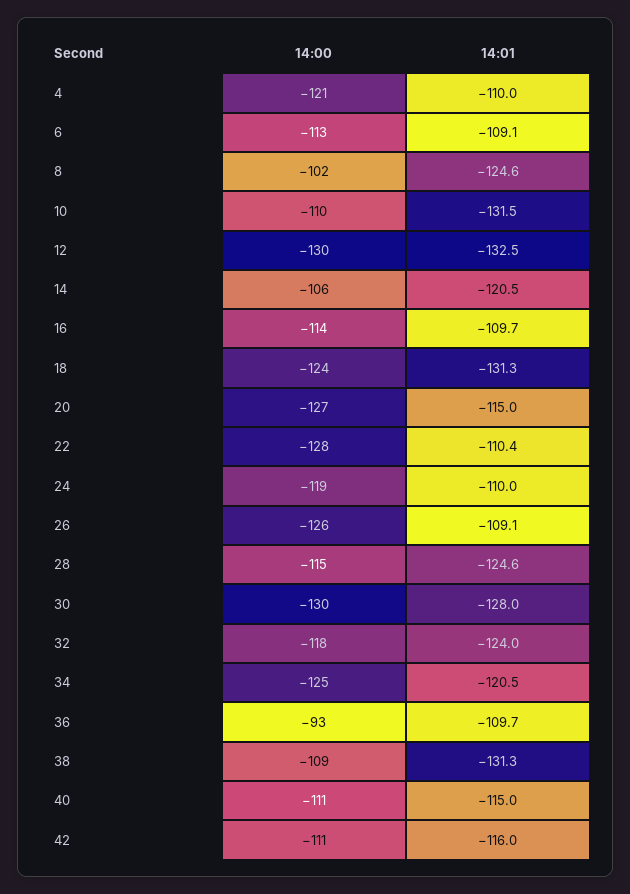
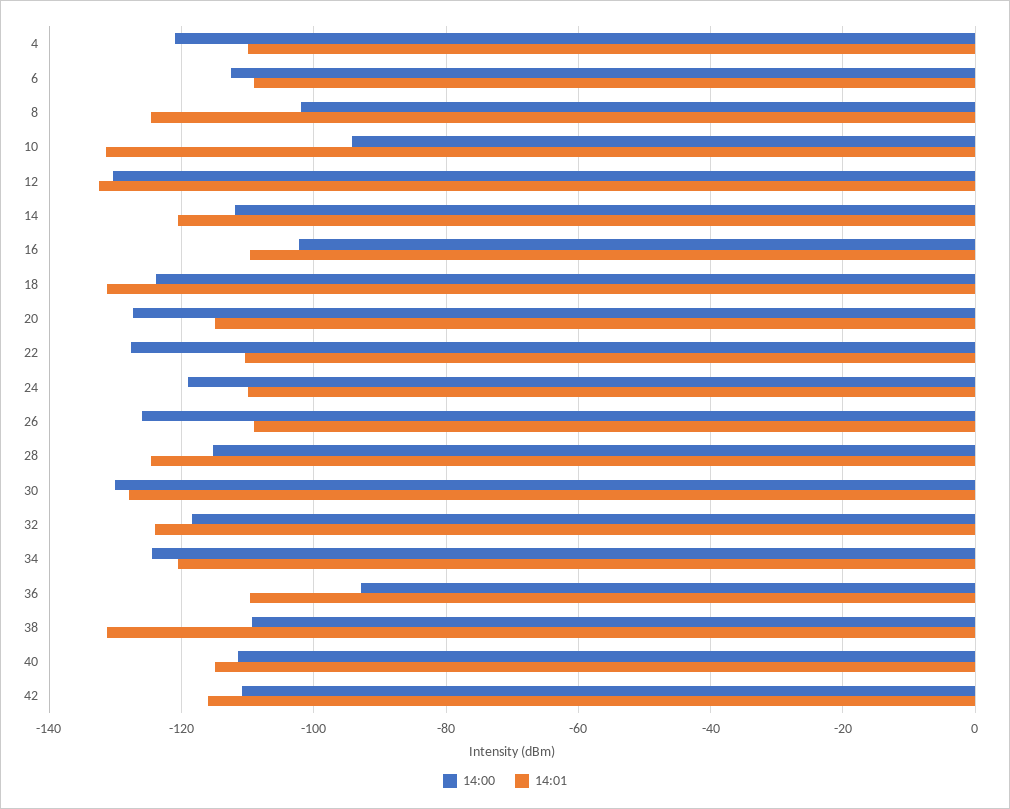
14:00, 10: -110 -> -94
14:00, 14: -106 -> -112
14:00, 16: -114 -> -102

